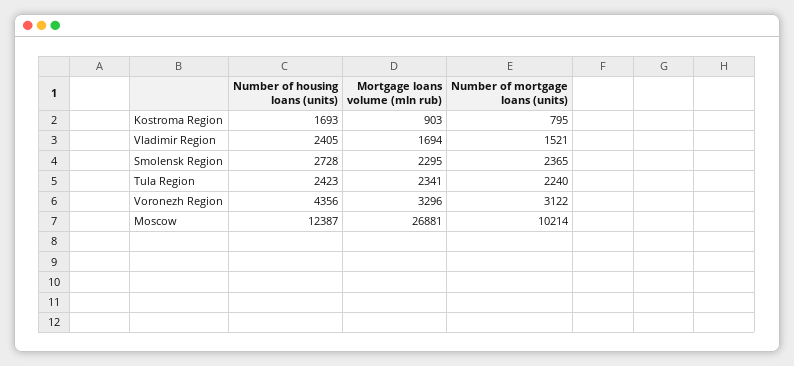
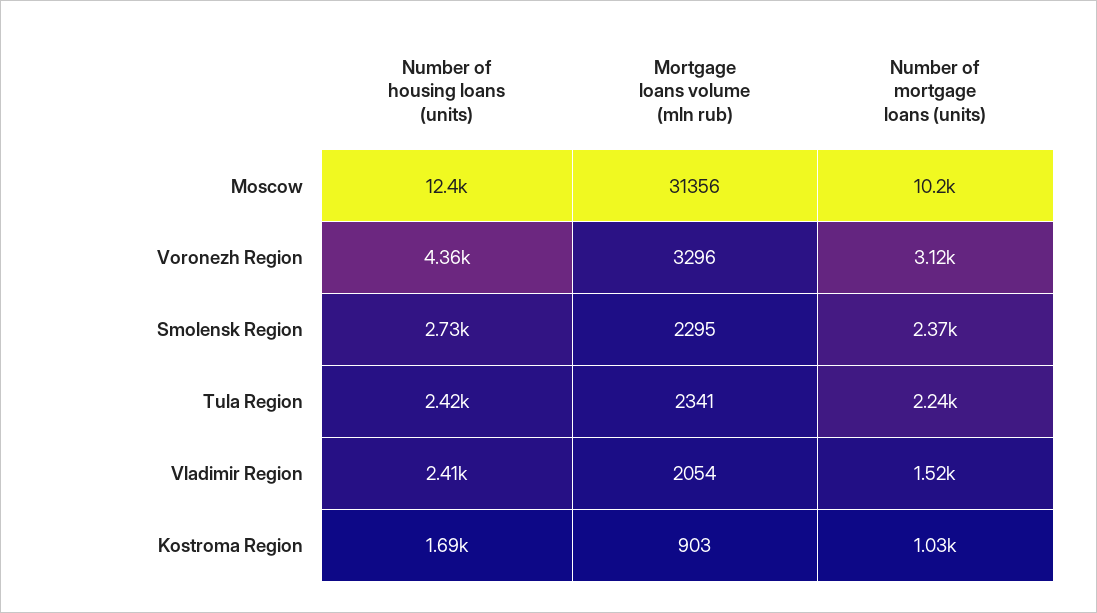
Number of mortgage loans (units), Kostroma Region: 795 -> 1030
Mortgage loans volume (mln rub), Vladimir Region: 1694 -> 2054
Mortgage loans volume (mln rub), Moscow: 26881 -> 31356

